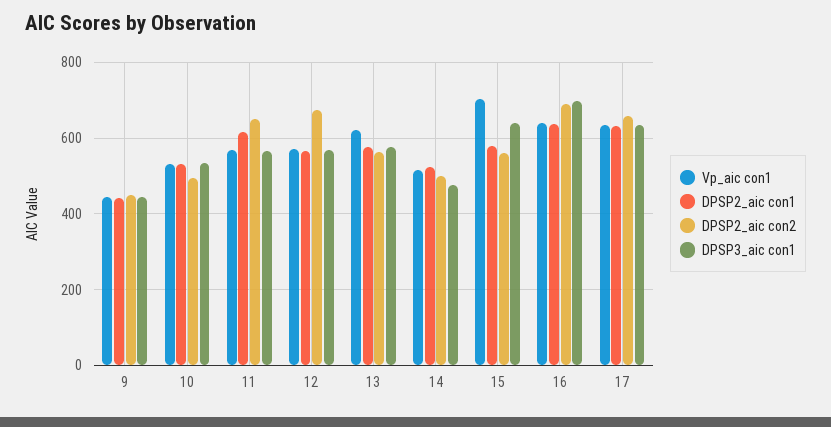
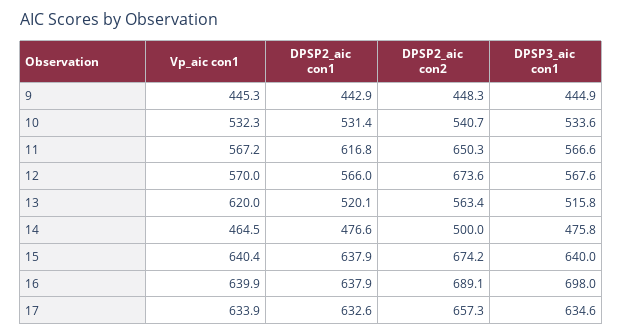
DPSP2_aic con2, 10: 500 -> 540.7
DPSP2_aic con1, 13: 580 -> 520.1
DPSP3_aic con1, 13: 580 -> 515.8
Vp_aic con1, 14: 520 -> 464.5
DPSP2_aic con1, 14: 520 -> 476.6
Vp_aic con1, 15: 700 -> 640.4
DPSP2_aic con1, 15: 580 -> 637.9
DPSP2_aic con2, 15: 560 -> 674.2

